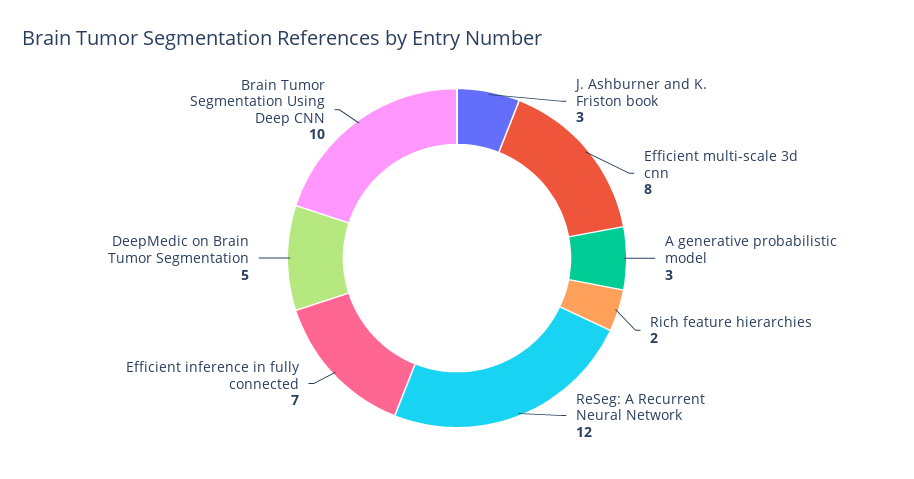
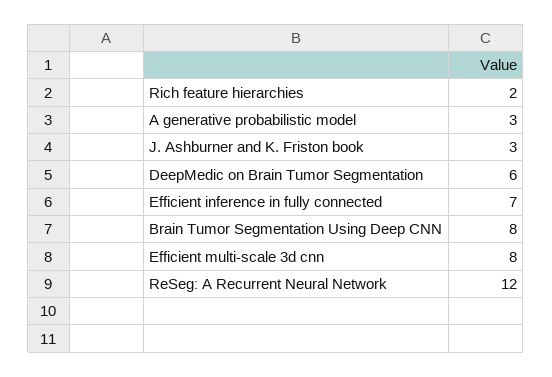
DeepMedic on Brain Tumor Segmentation: 5 -> 6
Brain Tumor Segmentation Using Deep CNN: 10 -> 8

